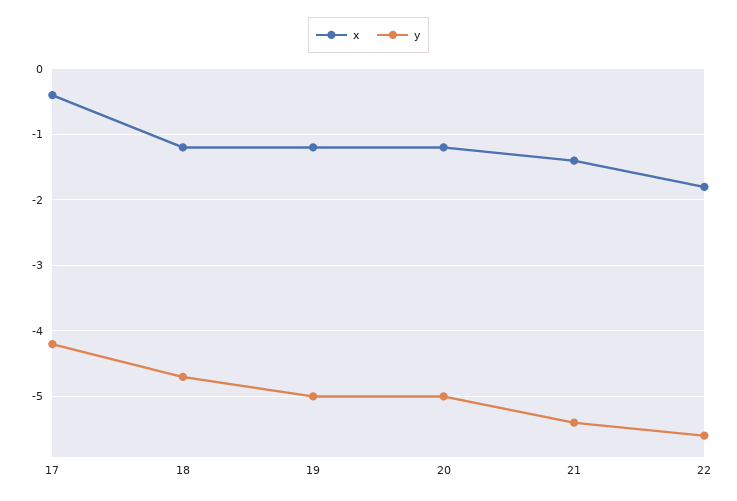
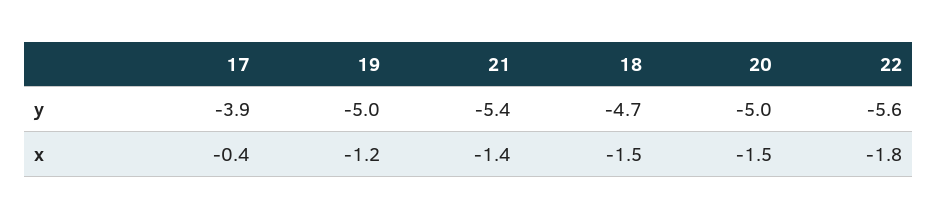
y, 17: -4.2 -> -3.9
x, 18: -1.2 -> -1.5
x, 20: -1.2 -> -1.5

